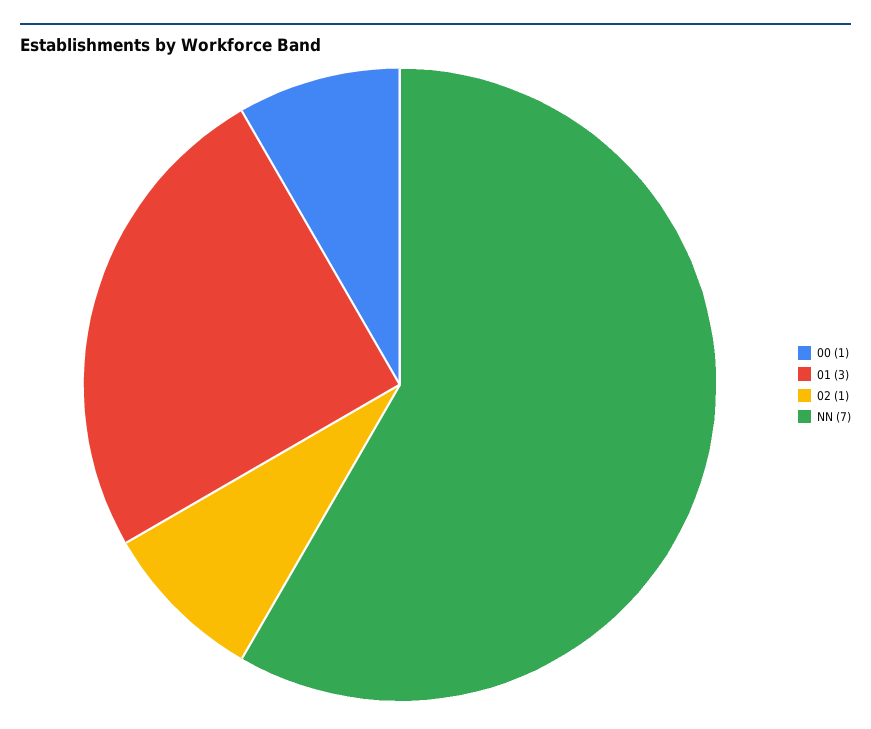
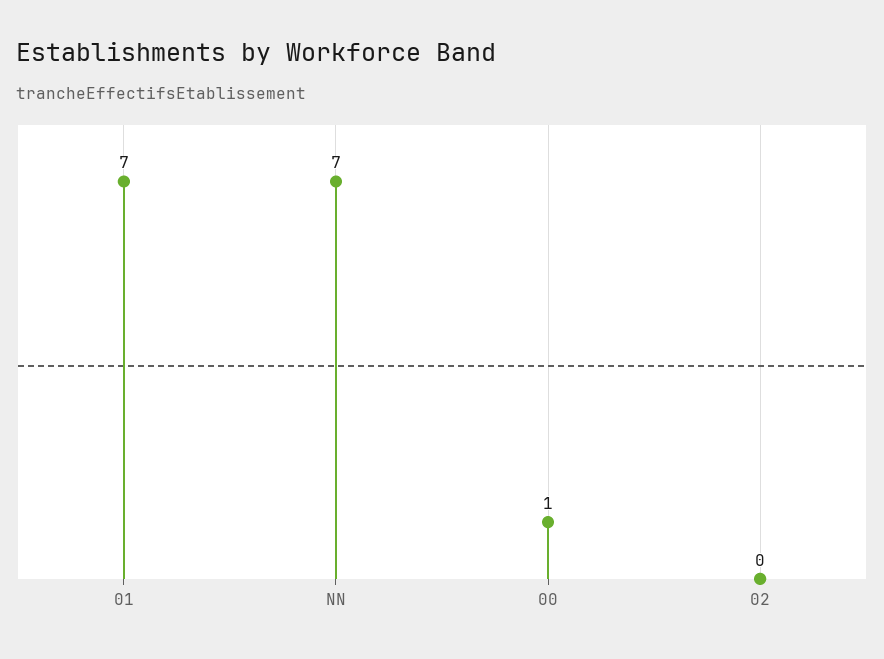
01: 3 -> 7
02: 1 -> 0

